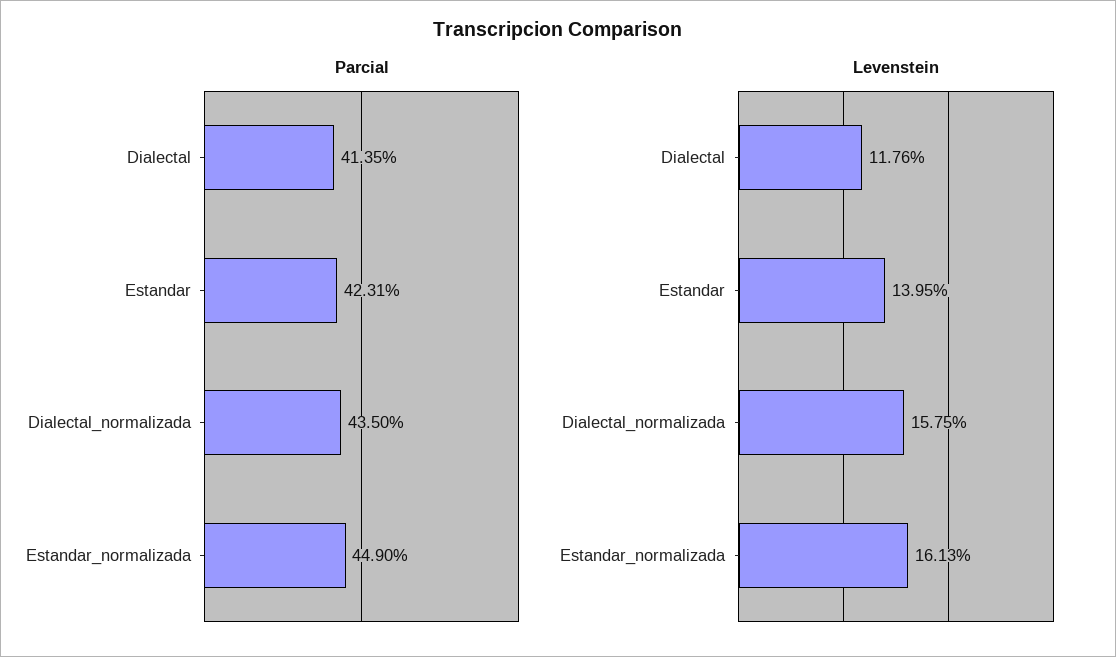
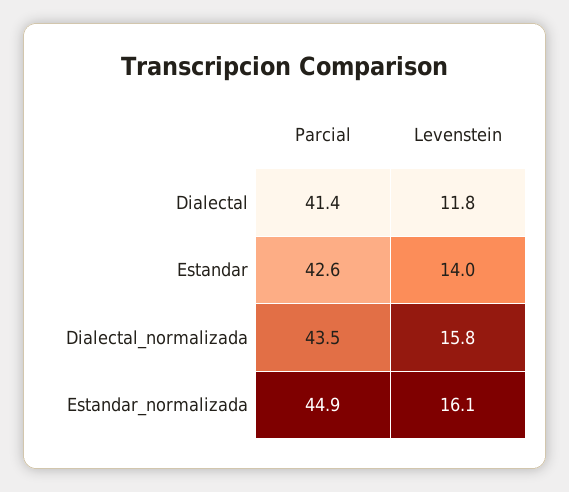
Parcial, Estandar: 42.31 -> 42.6

